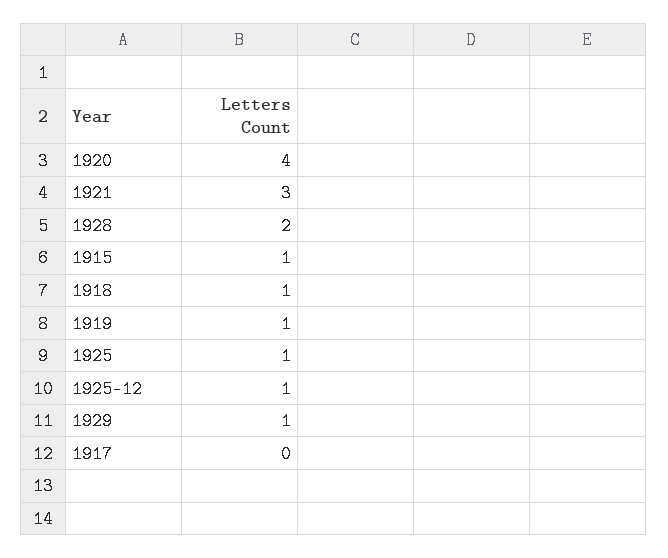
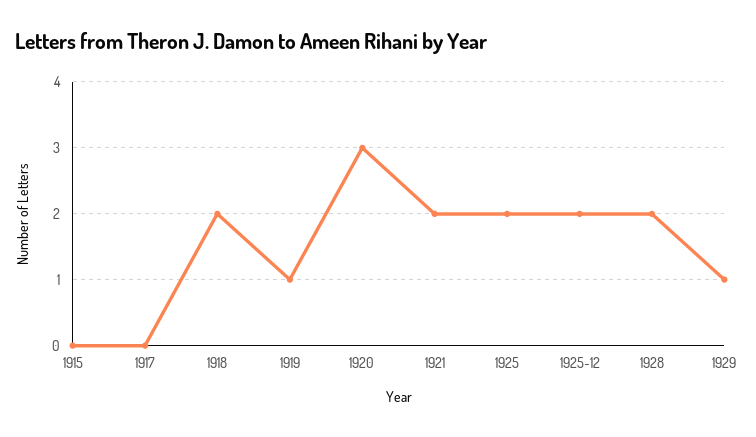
1920: 4 -> 3
1921: 3 -> 2
1915: 1 -> 0
1918: 1 -> 2
1925: 1 -> 2
1925-12: 1 -> 2

